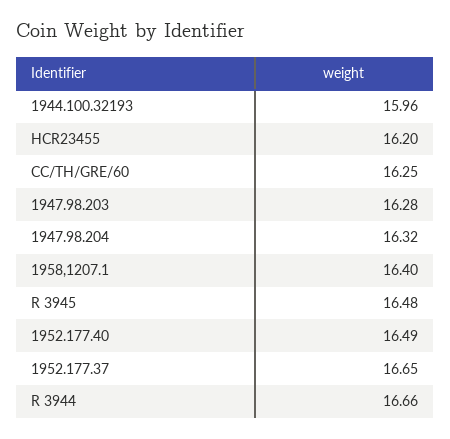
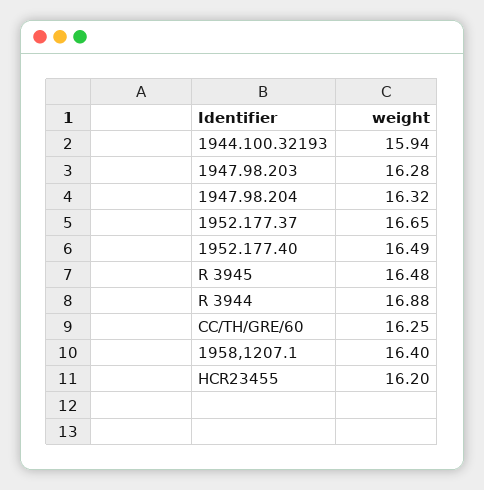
1944.100.32193: 15.96 -> 15.94
R 3944: 16.66 -> 16.88

